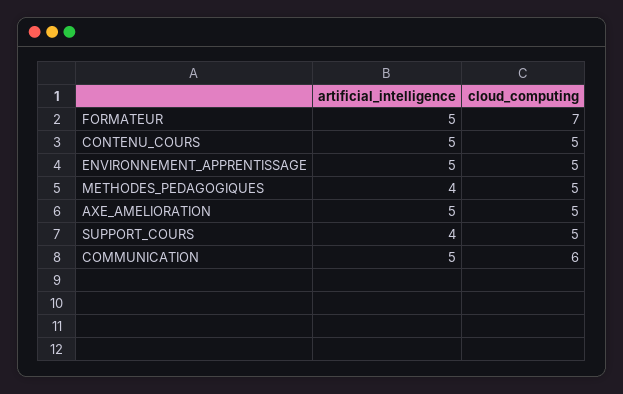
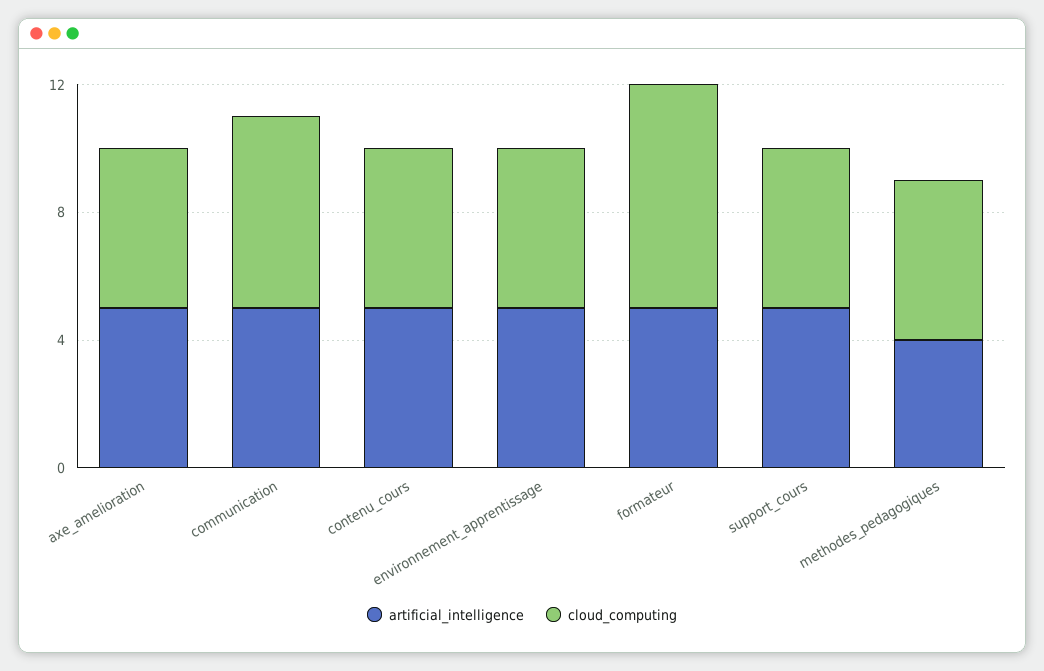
artificial_intelligence, SUPPORT_COURS: 4 -> 5

